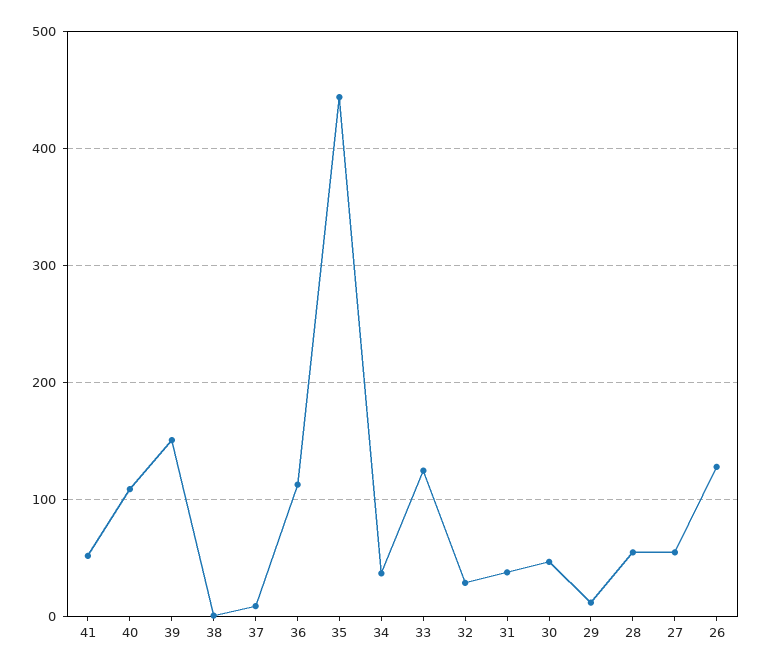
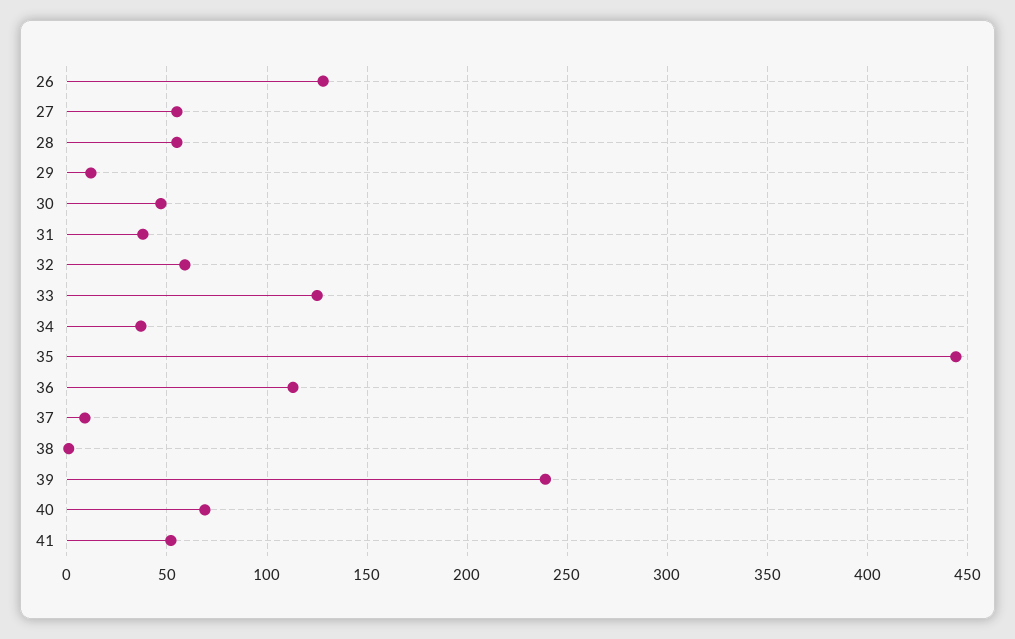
40: 110 -> 70
39: 150 -> 240
32: 30 -> 60

